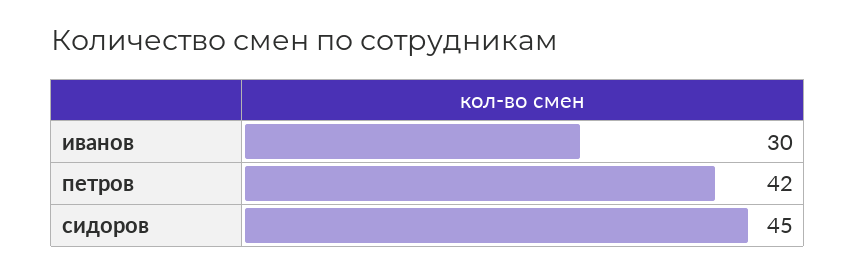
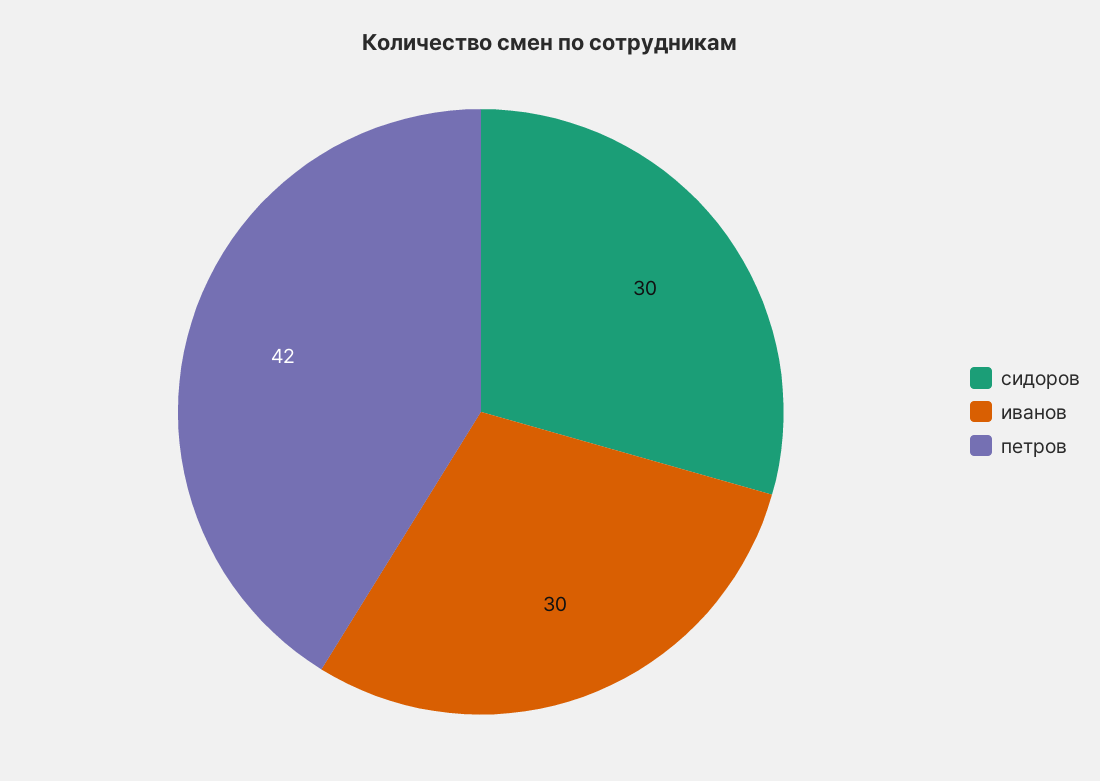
сидоров: 45 -> 30

